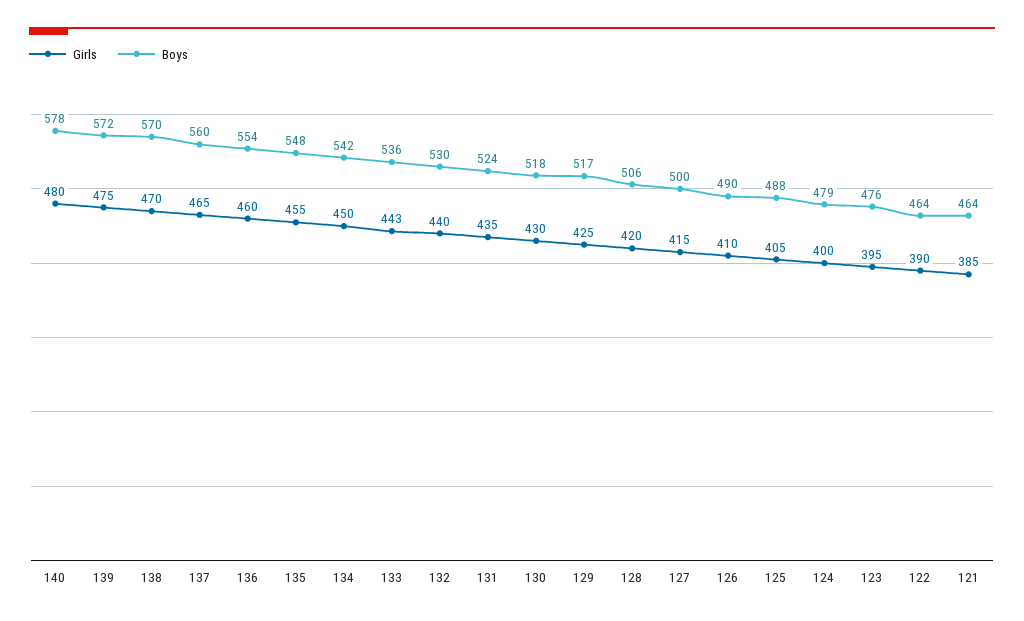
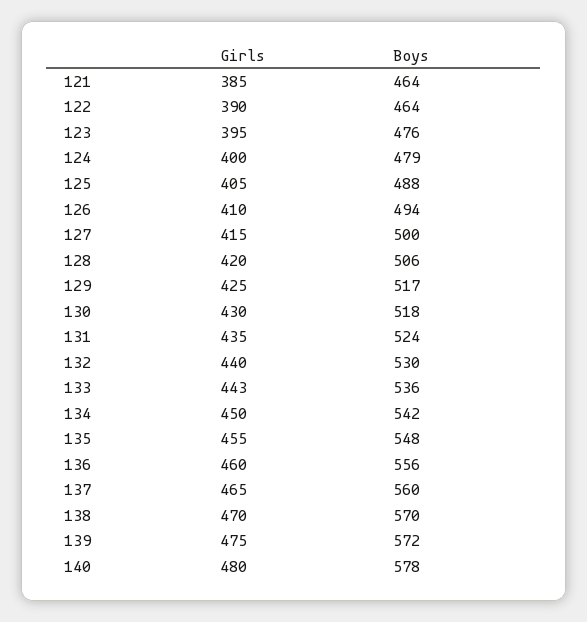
Boys, 136: 554 -> 556
Boys, 126: 490 -> 494

